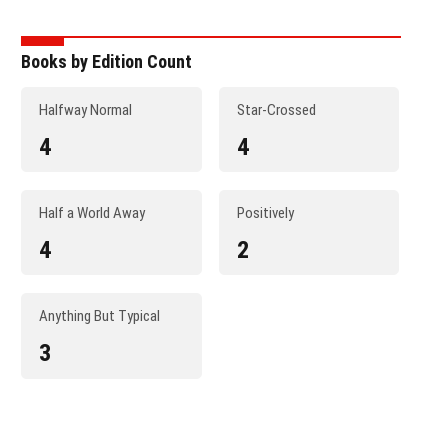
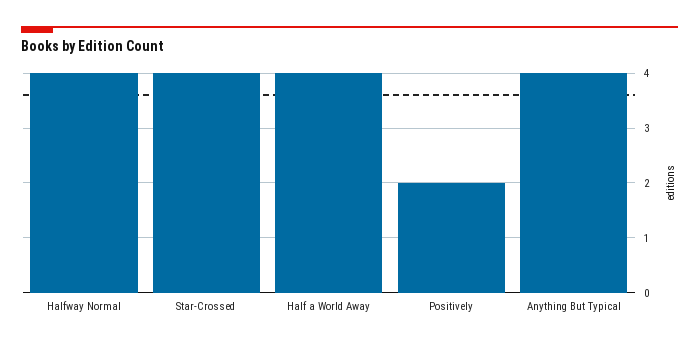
Anything But Typical: 3 -> 4

